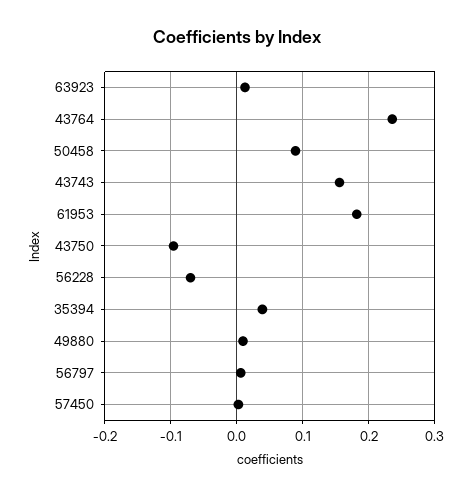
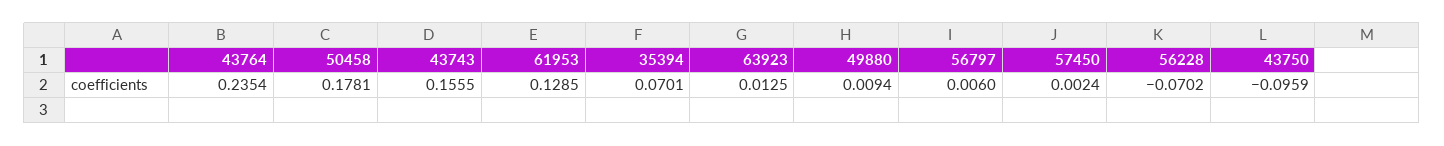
50458: 0.09 -> 0.1781
61953: 0.18 -> 0.1285
35394: 0.04 -> 0.0701

